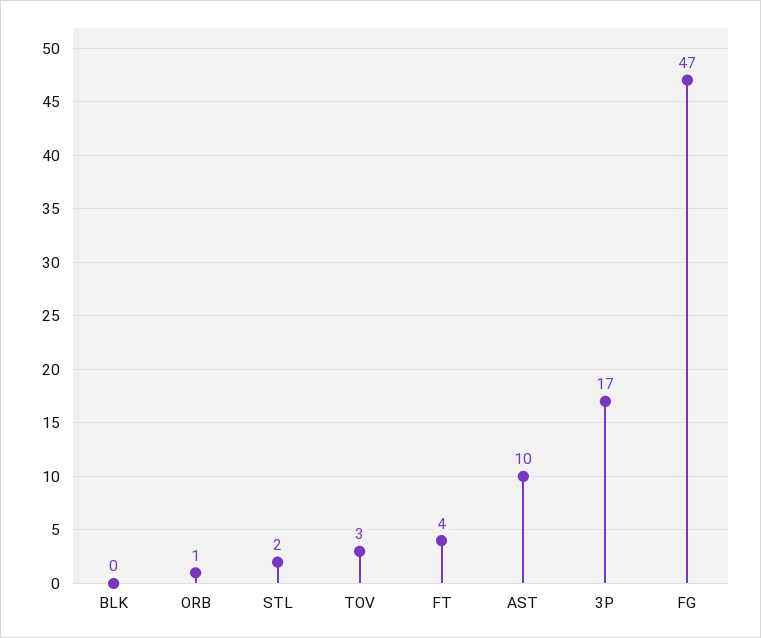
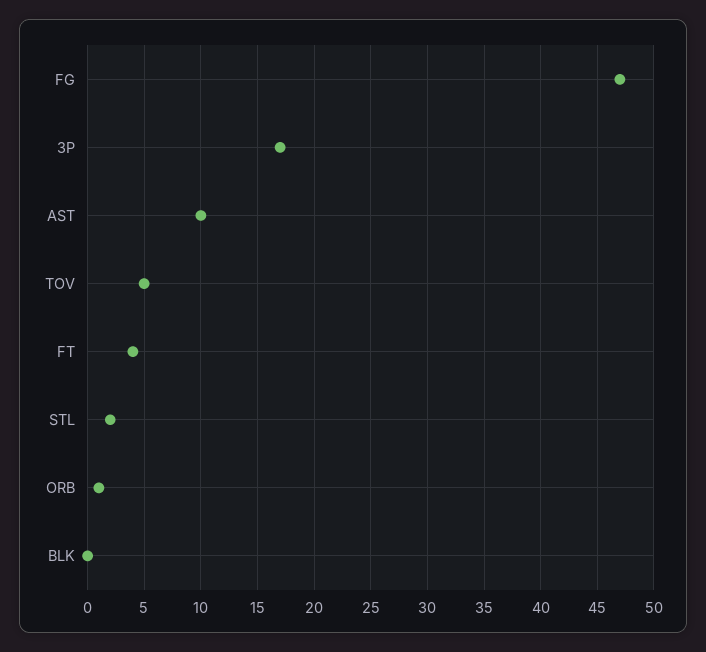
TOV: 3 -> 5

